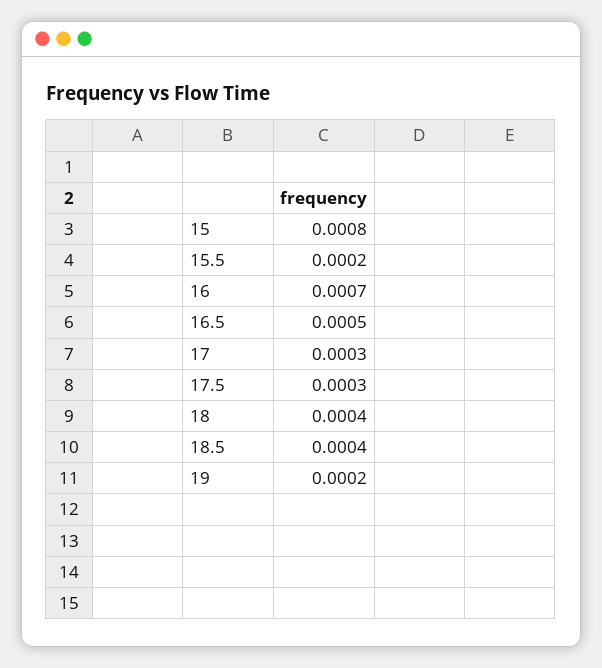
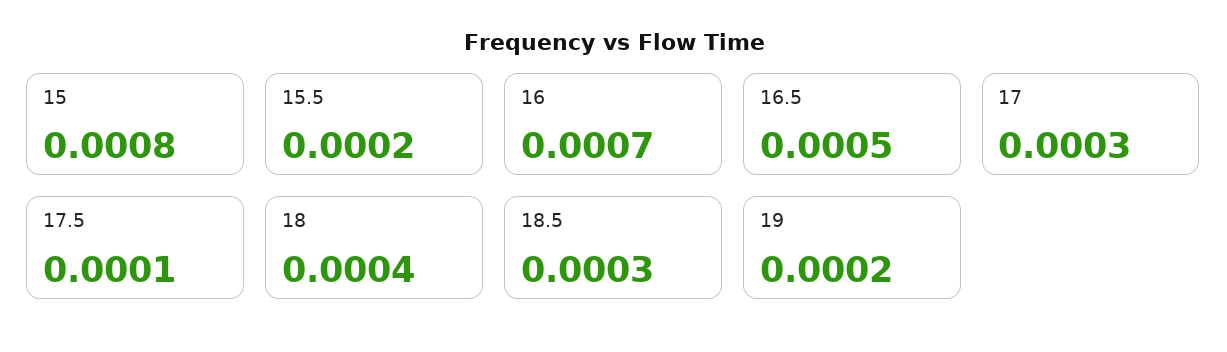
17.5: 0.0003 -> 0.0001
18.5: 0.0004 -> 0.0003

